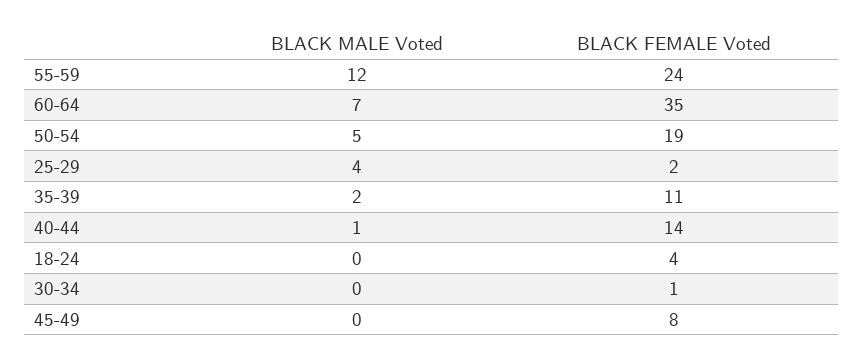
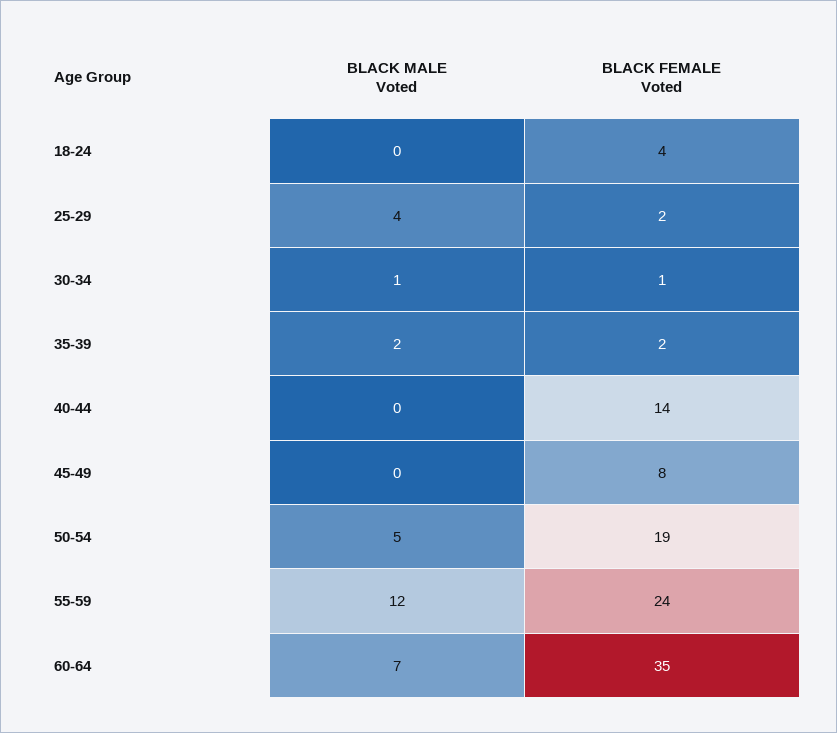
BLACK FEMALE Voted, 35-39: 11 -> 2
BLACK MALE Voted, 40-44: 1 -> 0
BLACK MALE Voted, 30-34: 0 -> 1

